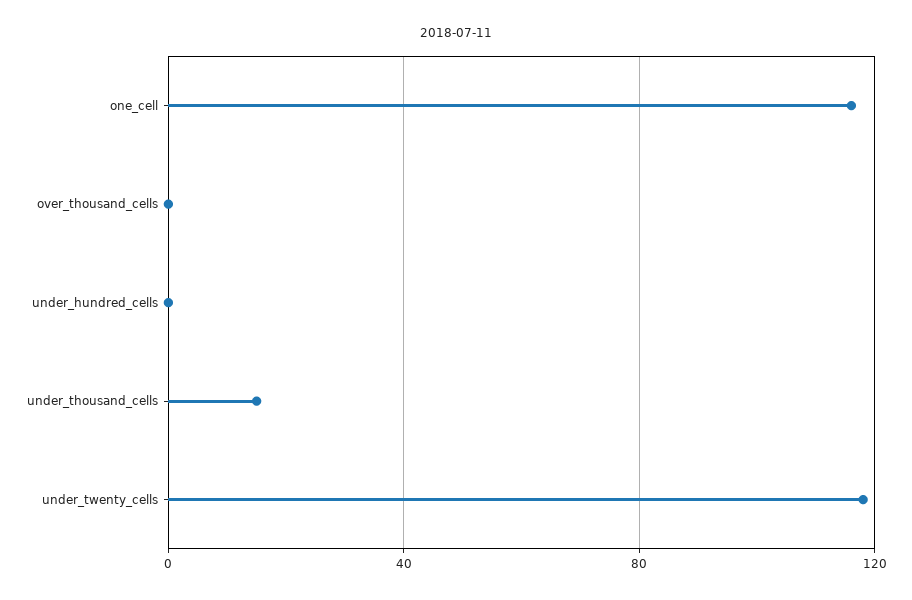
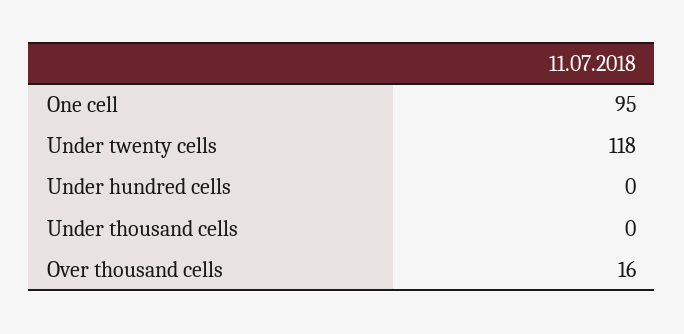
one_cell: 115 -> 95
over_thousand_cells: 0 -> 16
under_thousand_cells: 15 -> 0

